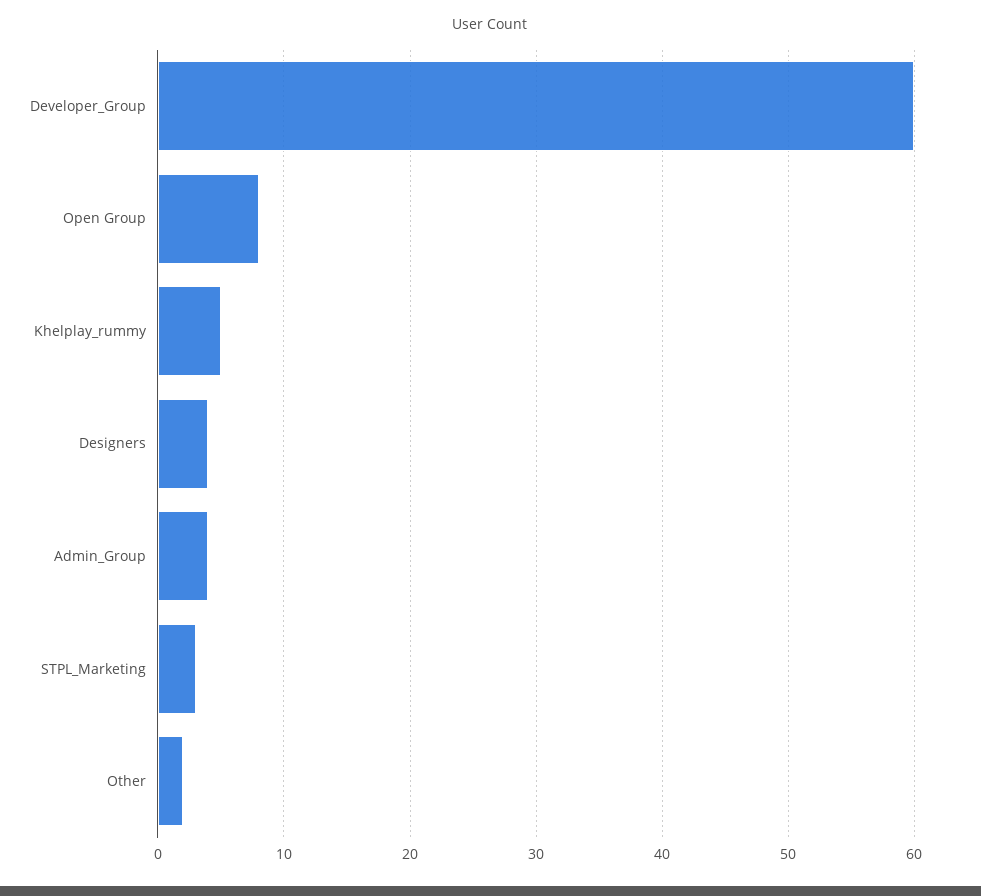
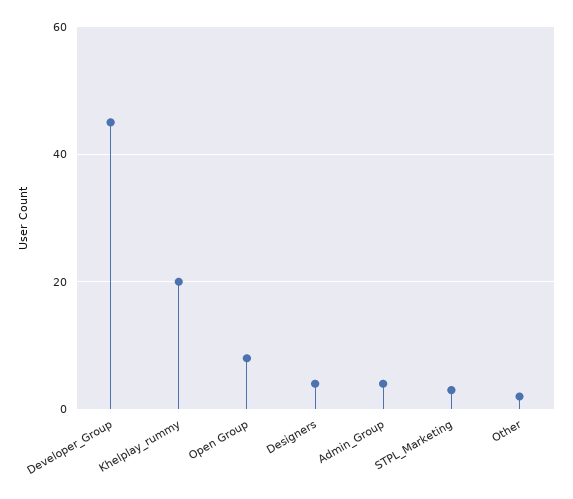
Developer_Group: 60 -> 45
Khelplay_rummy: 5 -> 20

